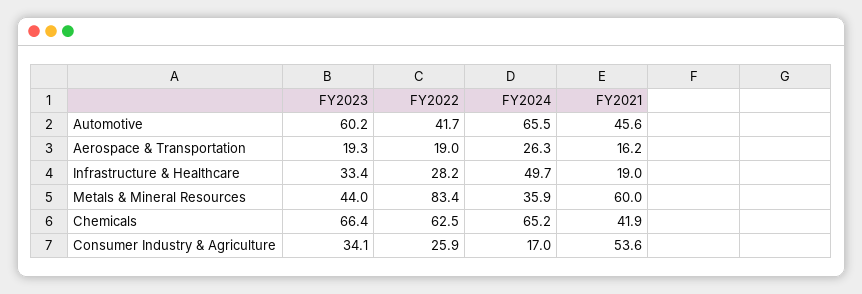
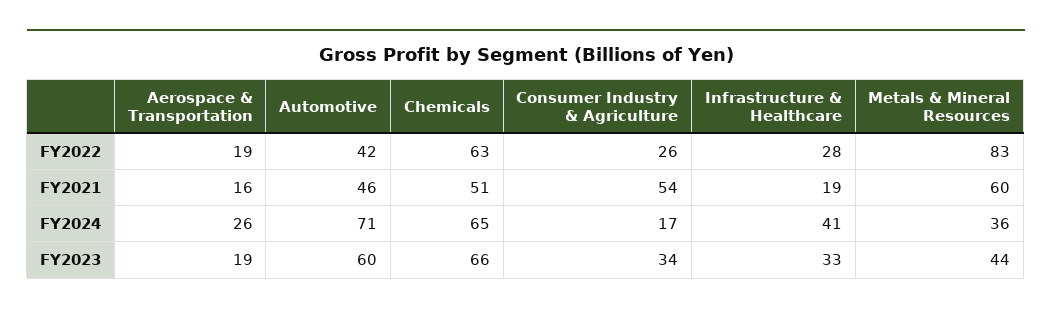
FY2024, Automotive: 65.5 -> 71
FY2024, Infrastructure & Healthcare: 49.7 -> 41
FY2021, Chemicals: 41.9 -> 51

